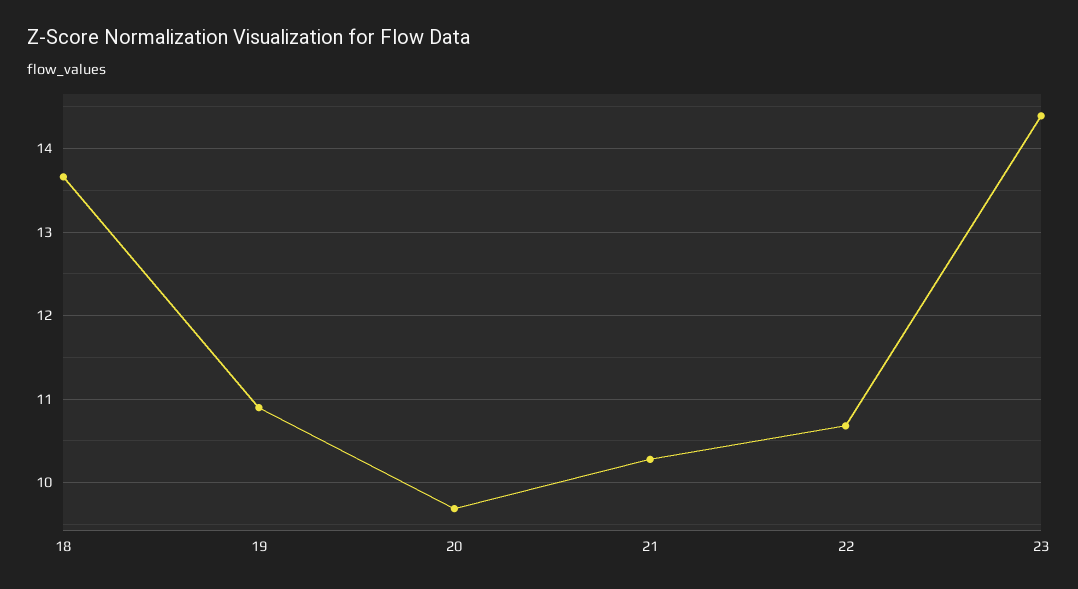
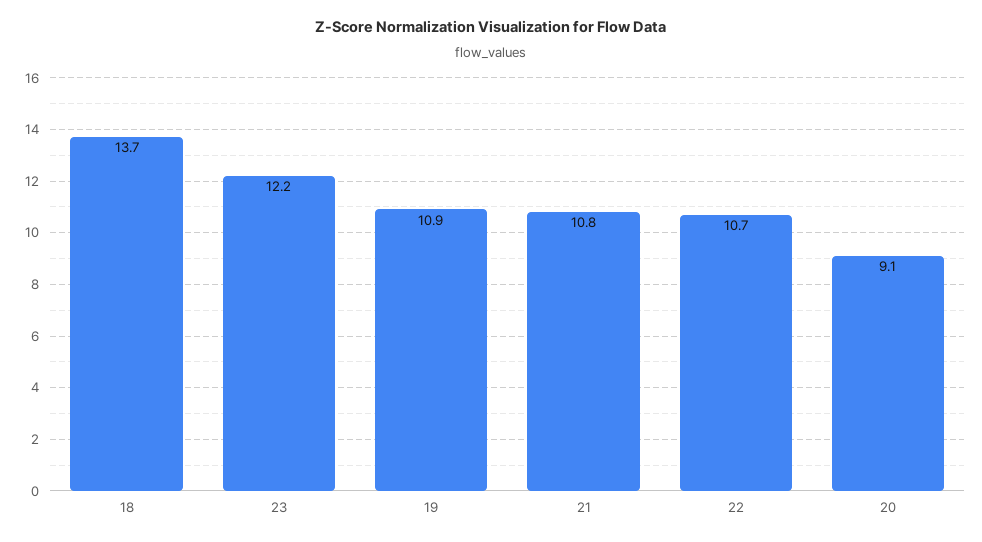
20: 9.7 -> 9.1
21: 10.3 -> 10.8
23: 14.4 -> 12.2

